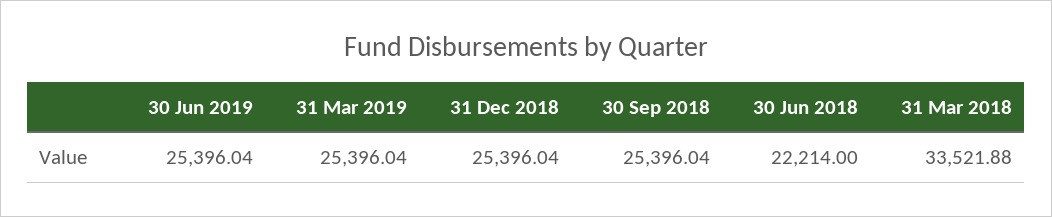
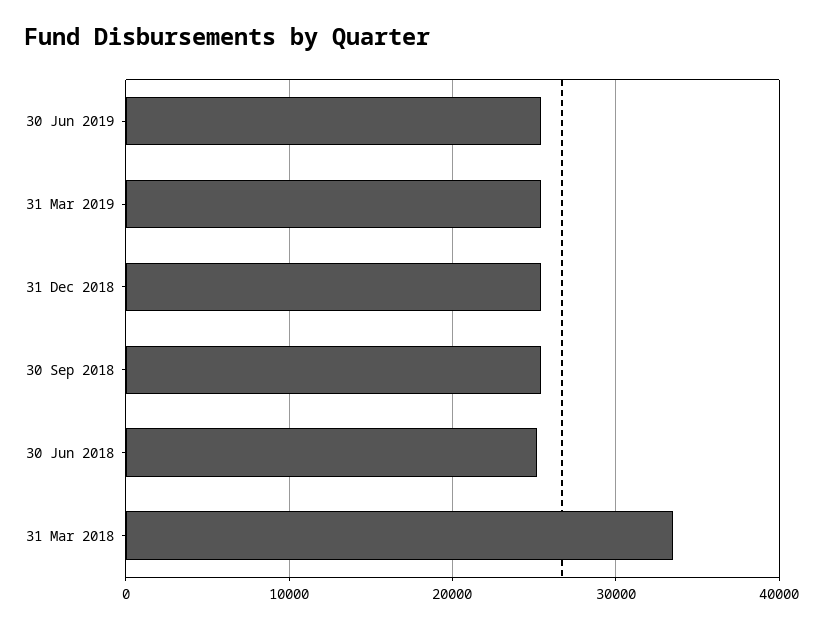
30 Jun 2018: 22214 -> 25000

